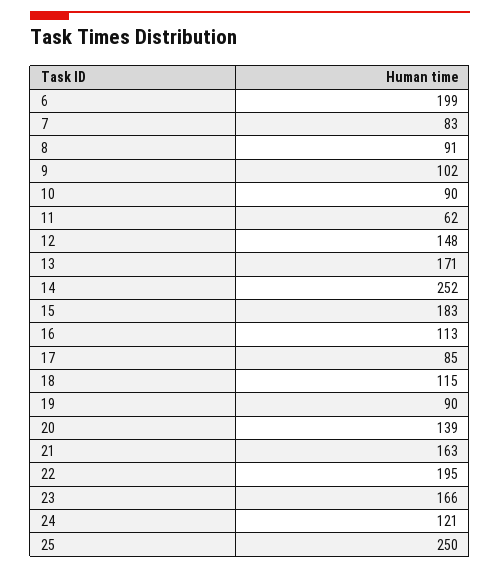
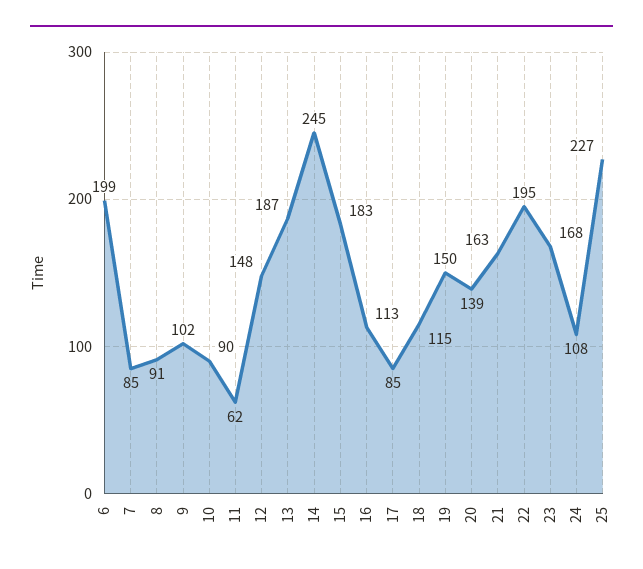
7: 83 -> 85
13: 171 -> 187
14: 252 -> 245
19: 90 -> 150
23: 166 -> 168
24: 121 -> 108
25: 250 -> 227

